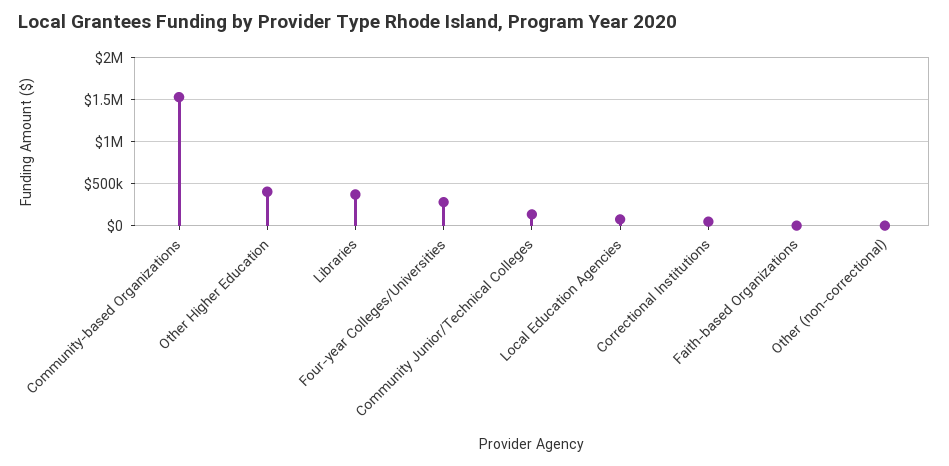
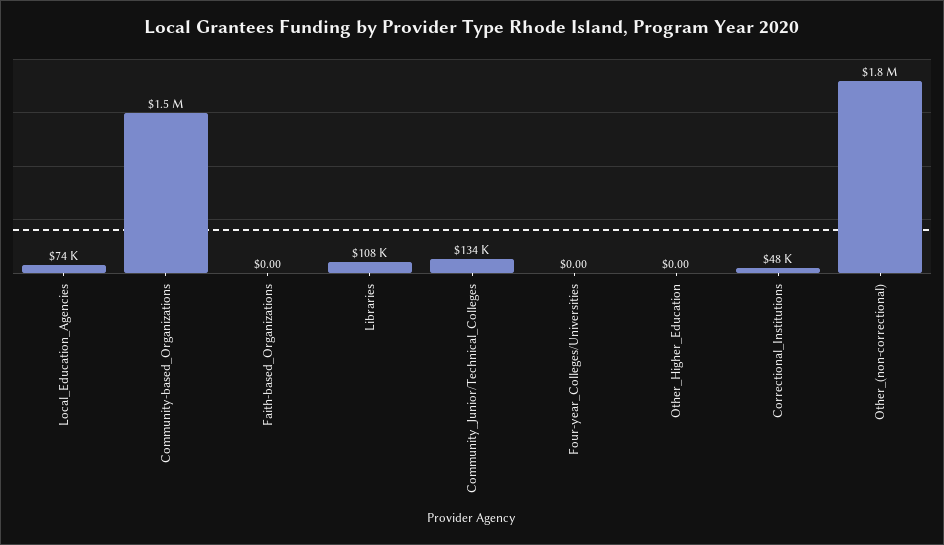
Other Higher Education: 400000 -> 0
Libraries: 400000 -> 108000
Four-year Colleges/Universities: 300000 -> 0
Other (non-correctional): 0 -> 1800000

